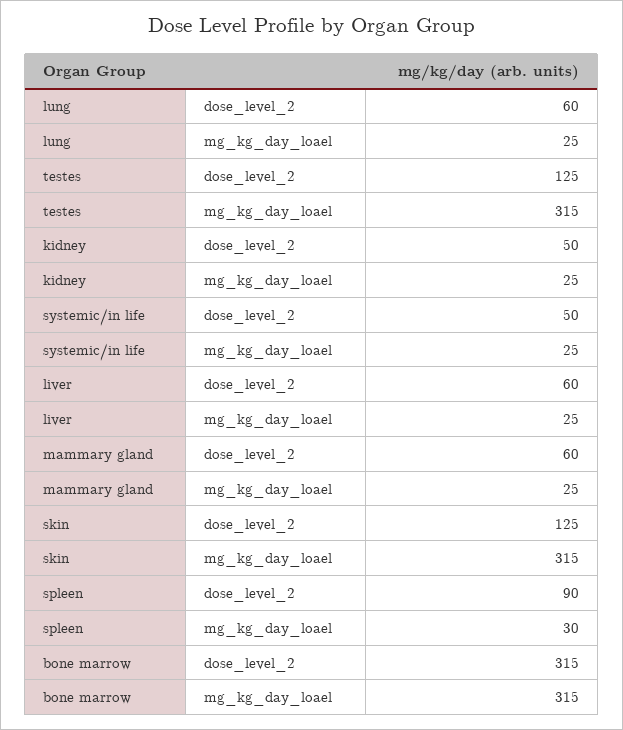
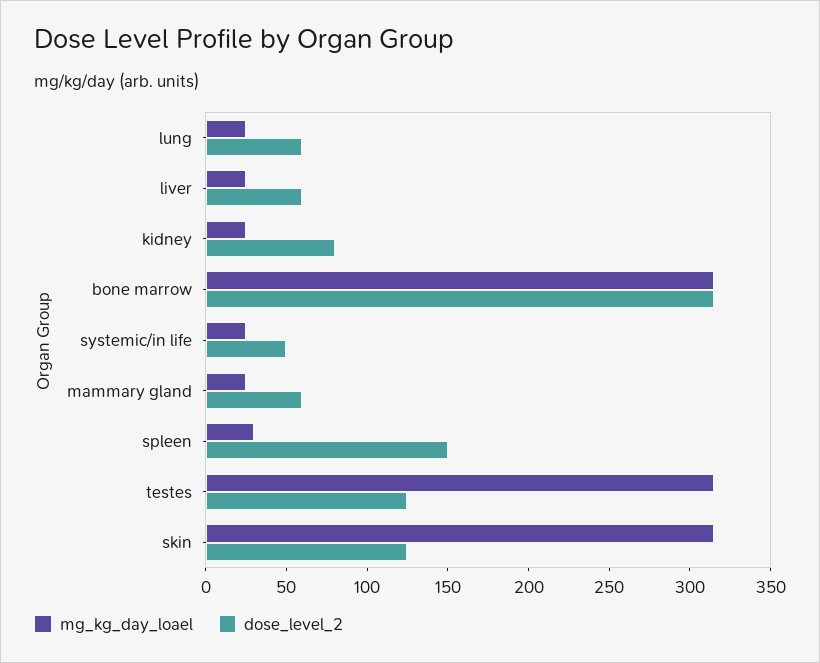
dose_level_2, kidney: 50 -> 80
dose_level_2, spleen: 90 -> 150

